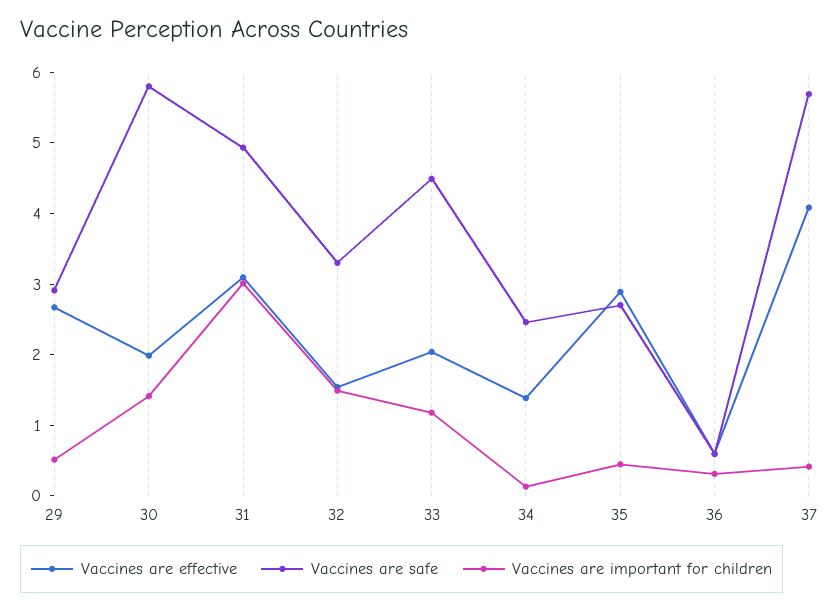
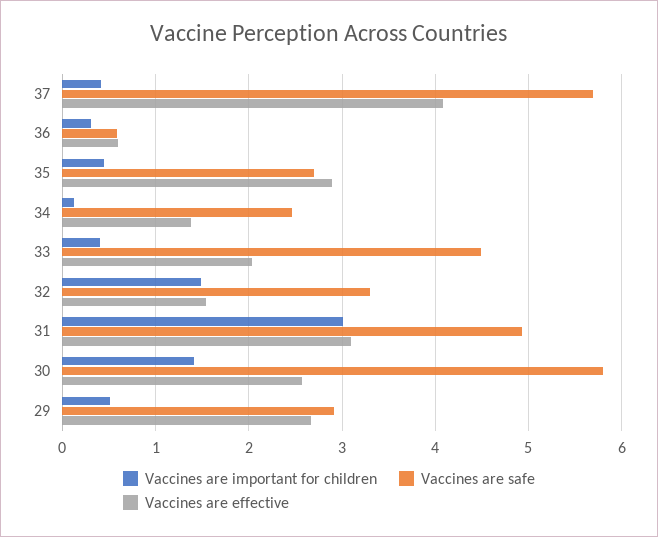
Vaccines are effective, 30: 2 -> 2.6
Vaccines are important for children, 33: 1.2 -> 0.4

